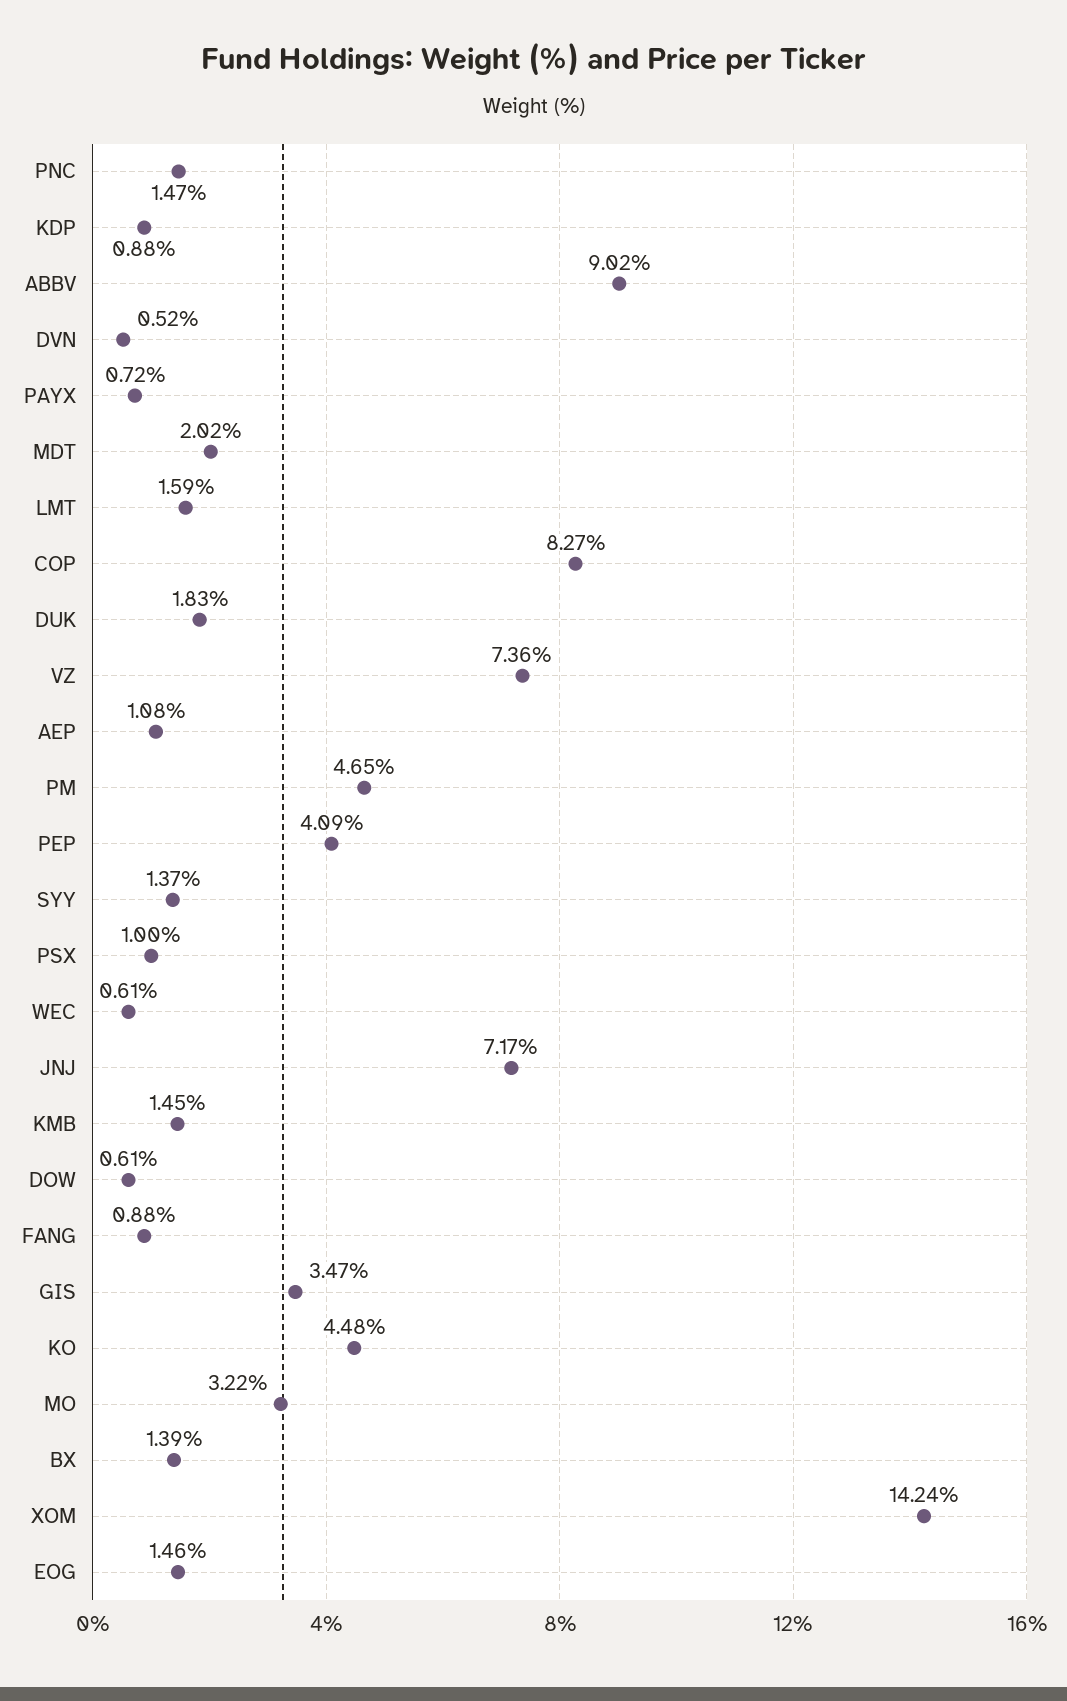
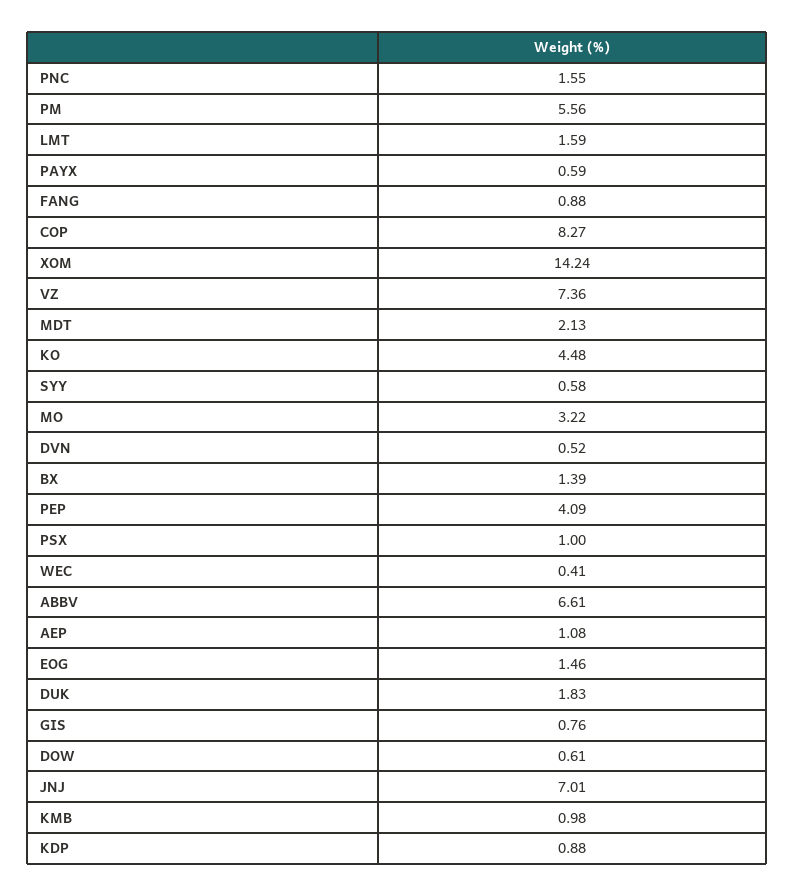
PNC: 1.47 -> 1.55
ABBV: 9.02 -> 6.61
PAYX: 0.72 -> 0.59
MDT: 2.02 -> 2.13
PM: 4.65 -> 5.56
SYY: 1.37 -> 0.58
WEC: 0.61 -> 0.41
JNJ: 7.17 -> 7.01
KMB: 1.45 -> 0.98
GIS: 3.47 -> 0.76

